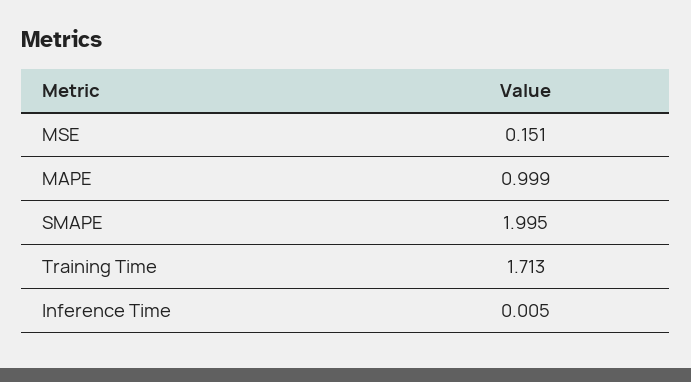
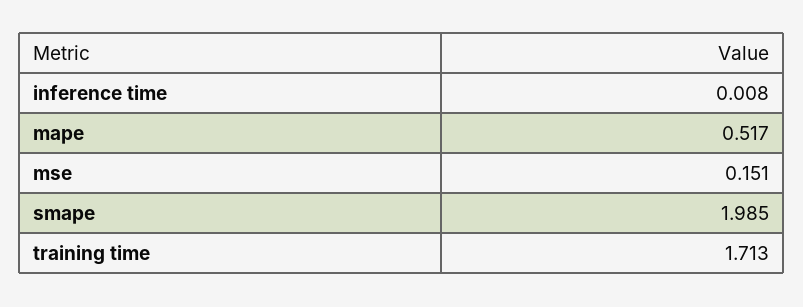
MAPE: 0.999 -> 0.517
SMAPE: 1.995 -> 1.985
Inference Time: 0.005 -> 0.008

